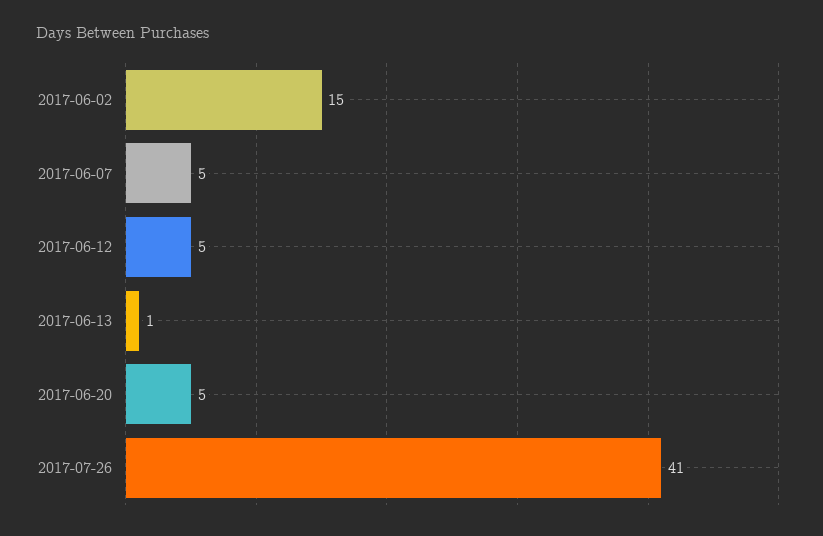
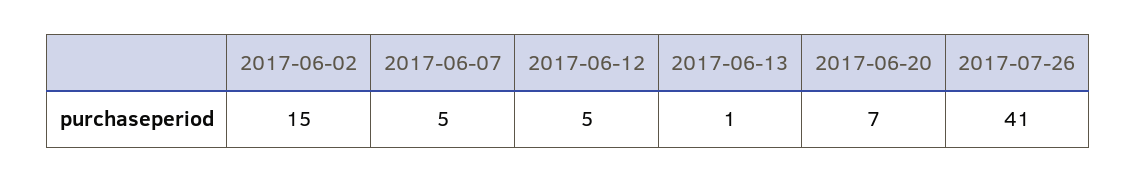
2017-06-20: 5 -> 7

